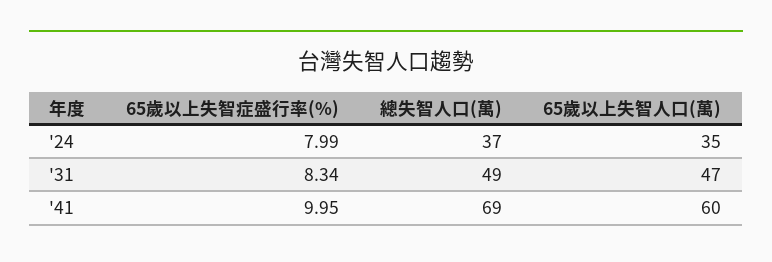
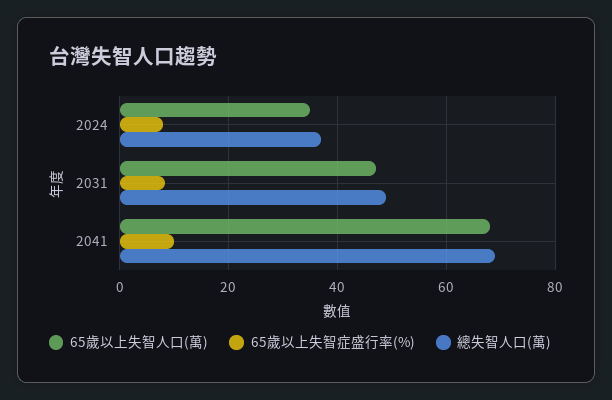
65歲以上失智人口(萬), '41: 60 -> 68

